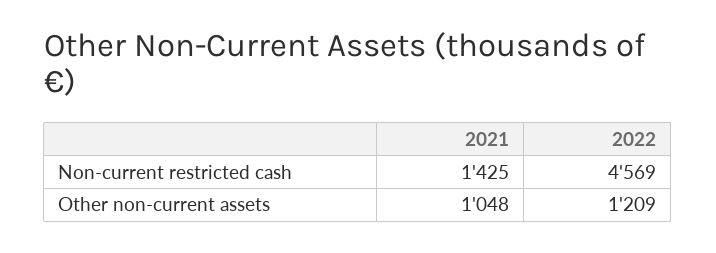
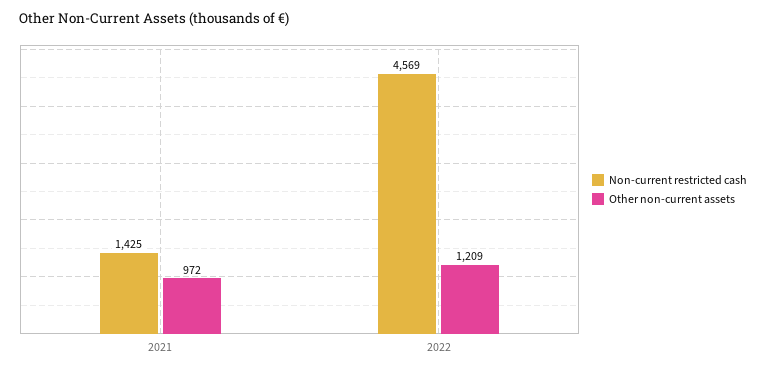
Other non-current assets, 2021: 1048 -> 972

